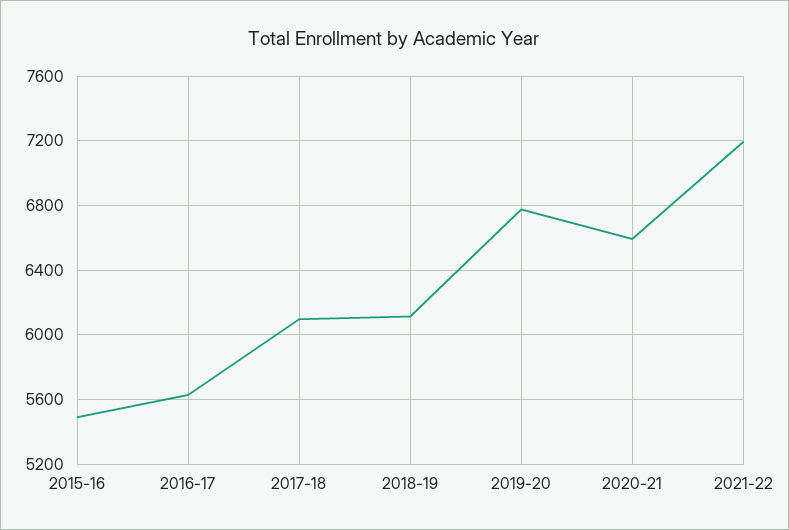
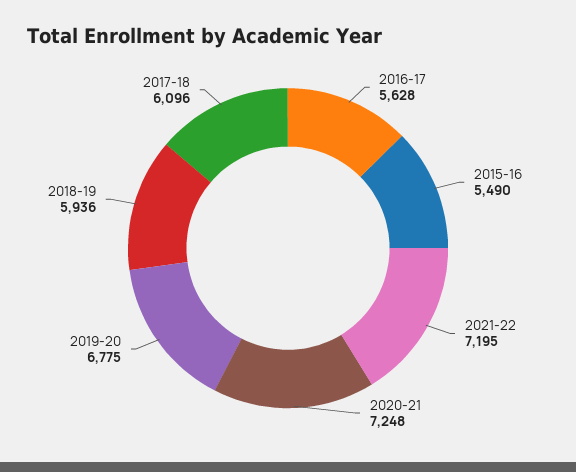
2018-19: 6100 -> 5936
2020-21: 6600 -> 7248

